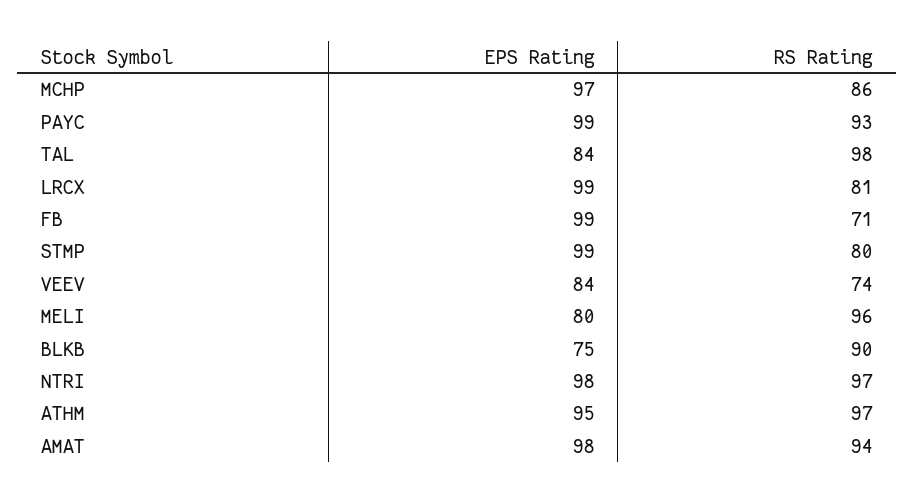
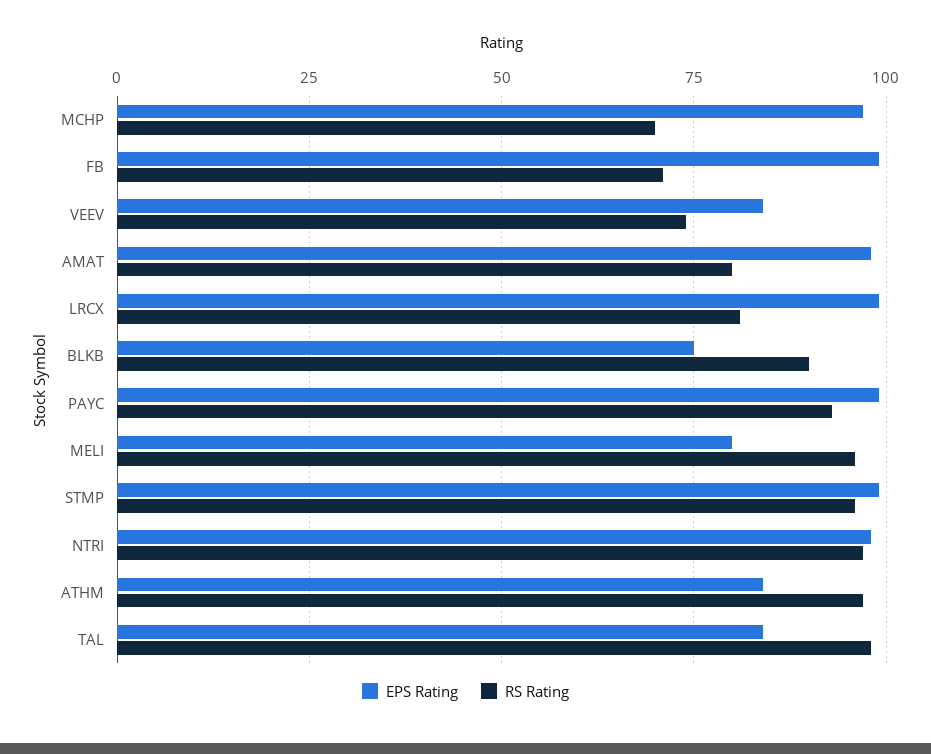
RS Rating, MCHP: 86 -> 70
RS Rating, STMP: 80 -> 95
EPS Rating, ATHM: 95 -> 85
RS Rating, AMAT: 94 -> 80

